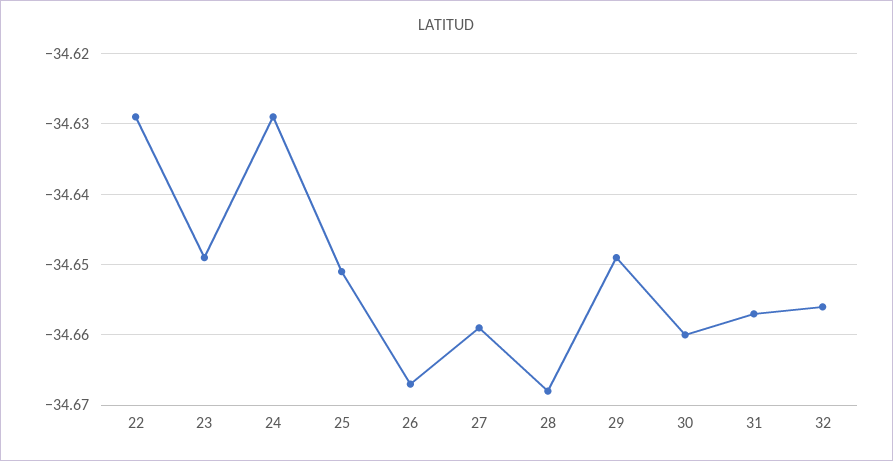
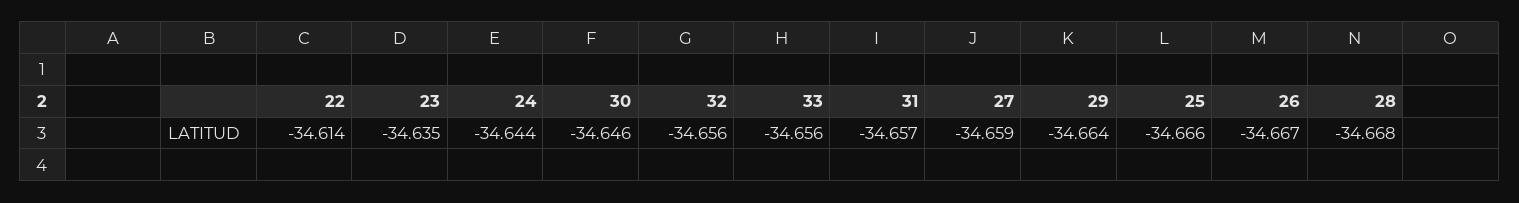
22: -34.629 -> -34.614
23: -34.649 -> -34.635
24: -34.629 -> -34.644
25: -34.651 -> -34.666
29: -34.649 -> -34.664
30: -34.66 -> -34.646
33: none -> -34.656

